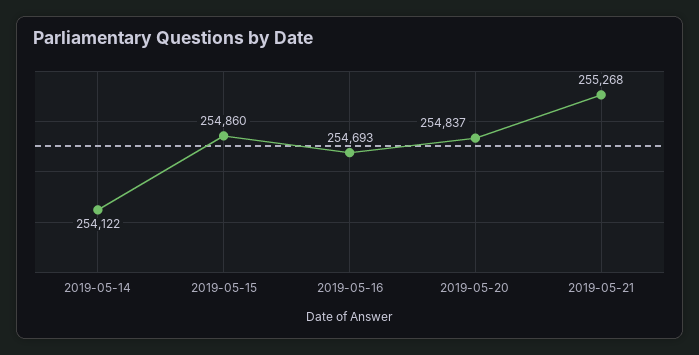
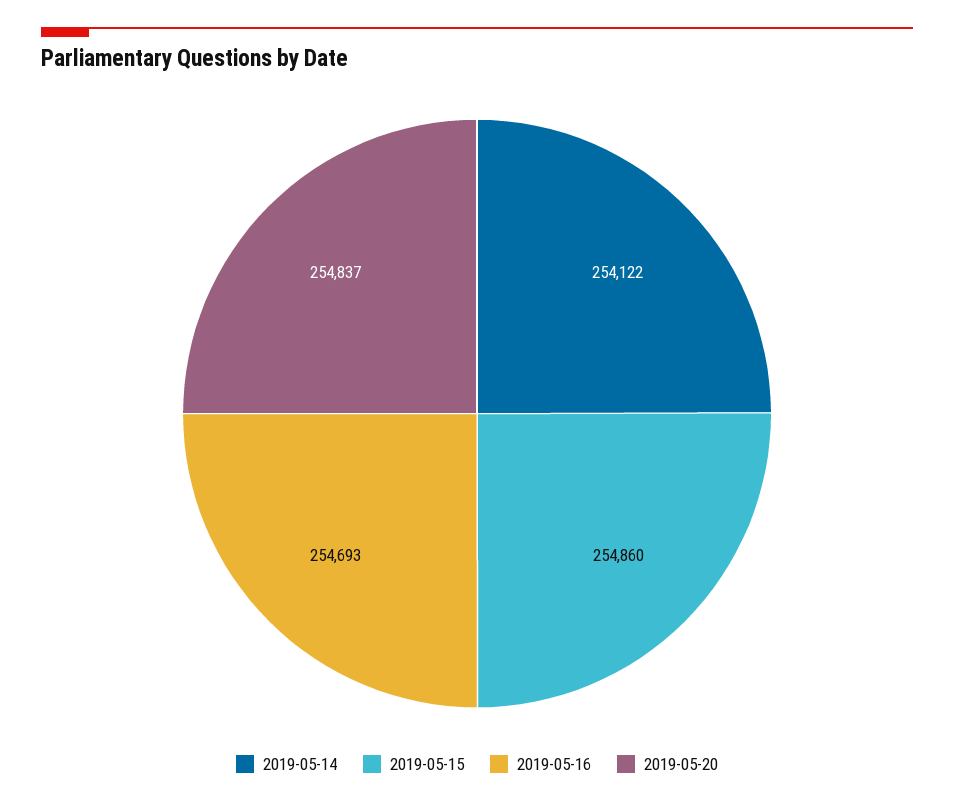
2019-05-21: 255268 -> none

